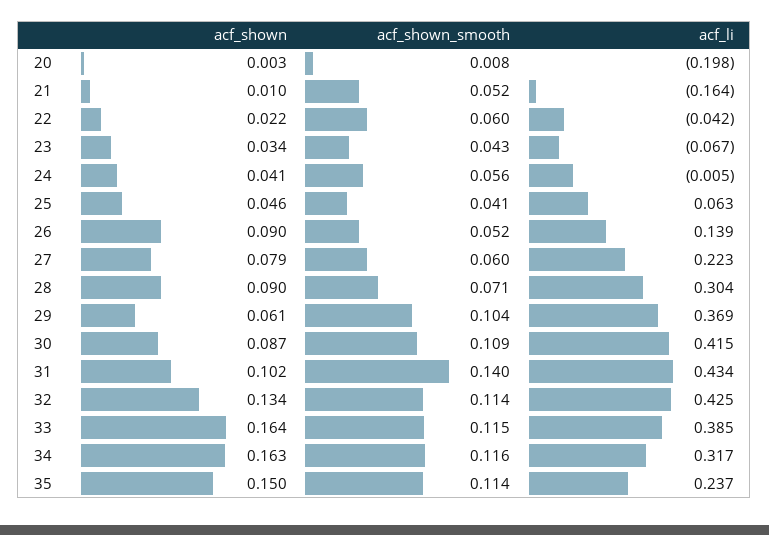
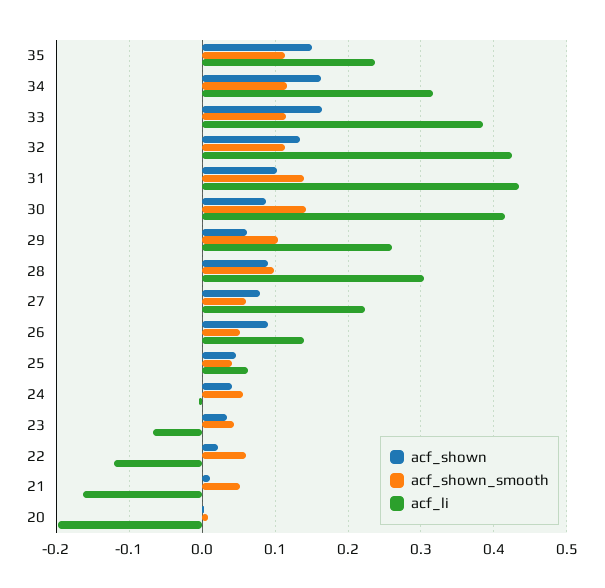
acf_li, 22: -0.042 -> -0.12
acf_shown_smooth, 28: 0.071 -> 0.1
acf_li, 29: 0.369 -> 0.26
acf_shown_smooth, 30: 0.109 -> 0.14

